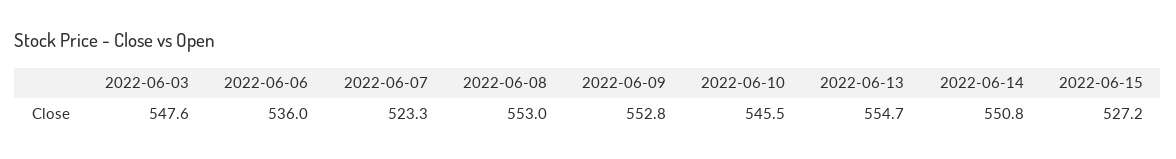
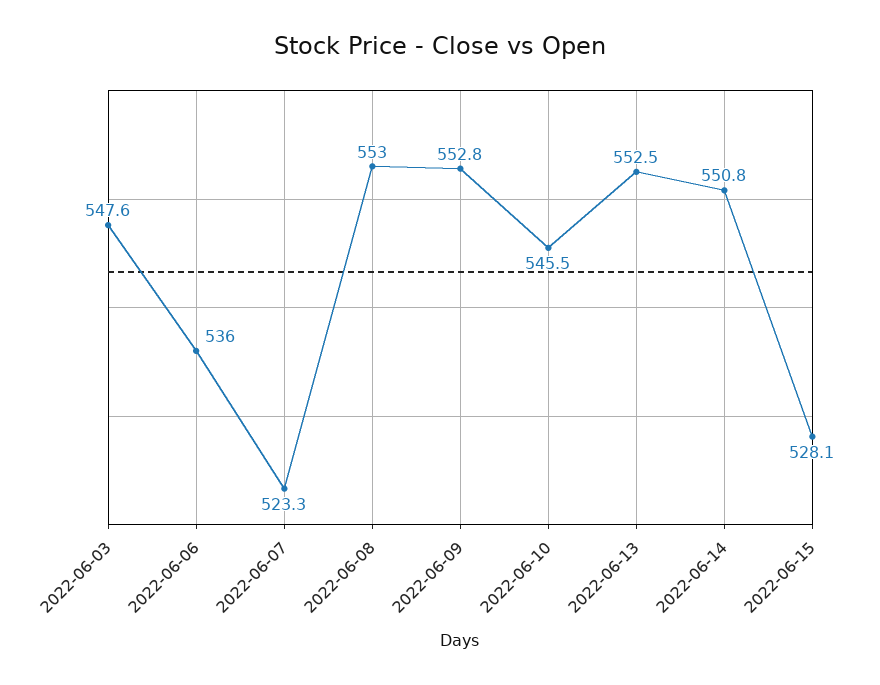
2022-06-13: 554.7 -> 552.5
2022-06-15: 527.2 -> 528.1

